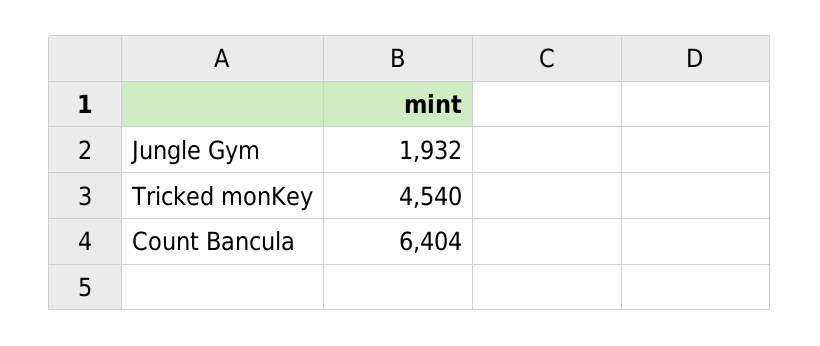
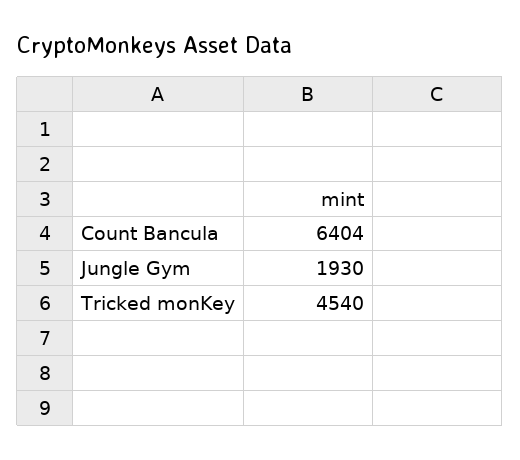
Jungle Gym: 1932 -> 1930

